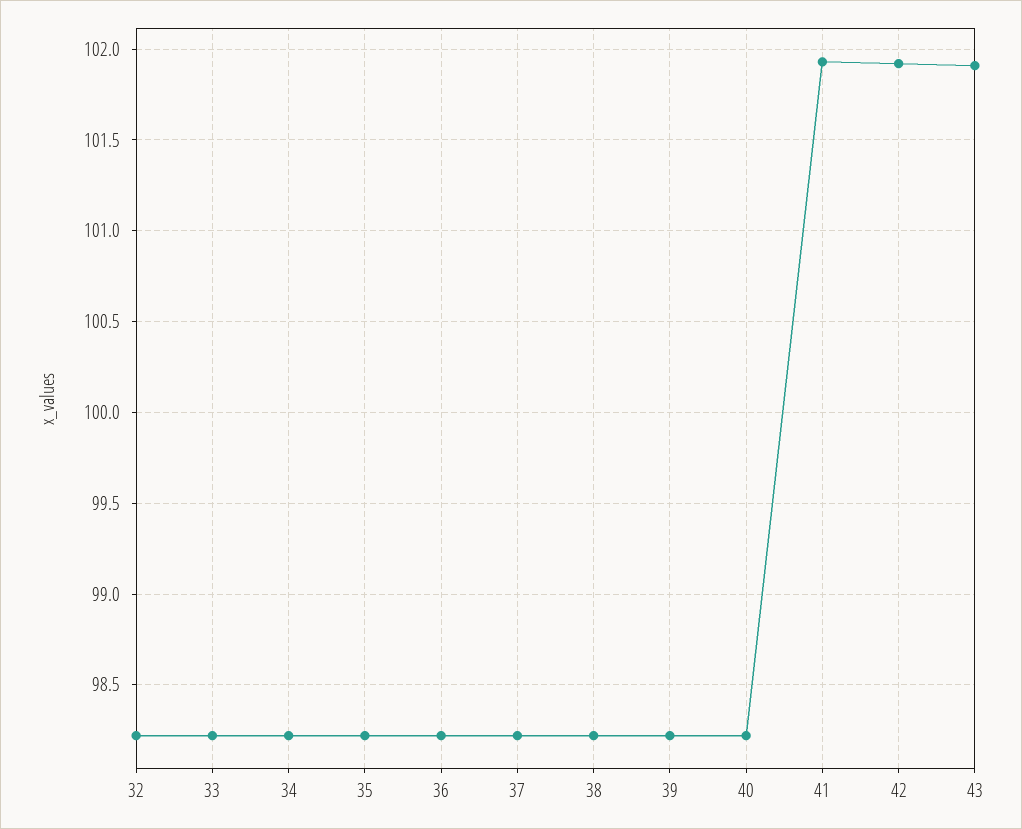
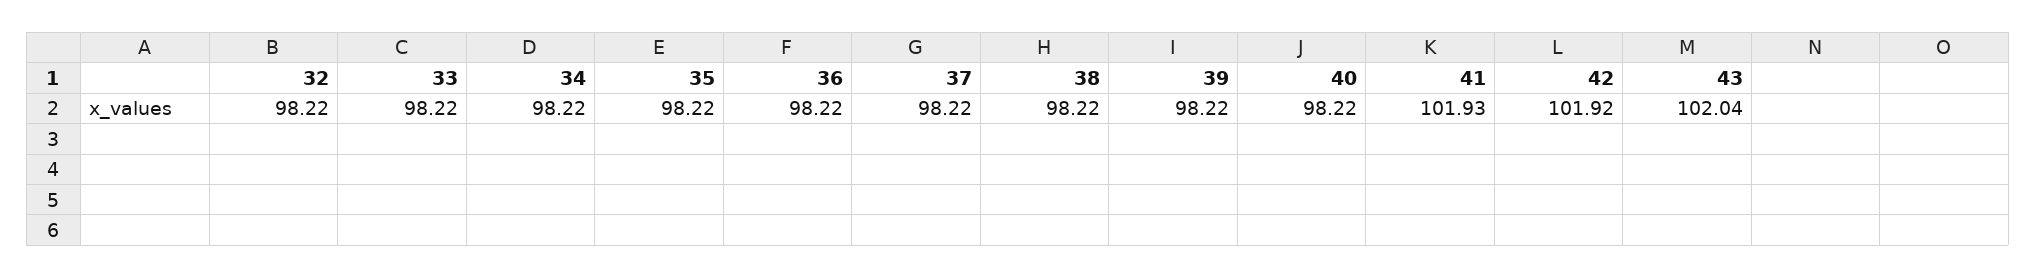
43: 101.9 -> 102.04

